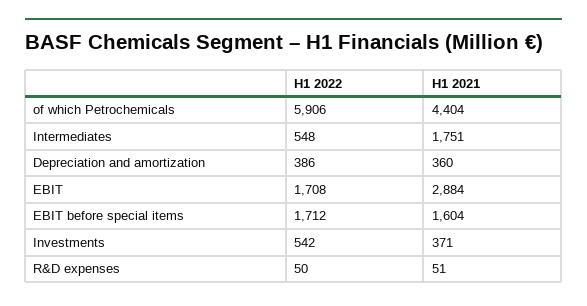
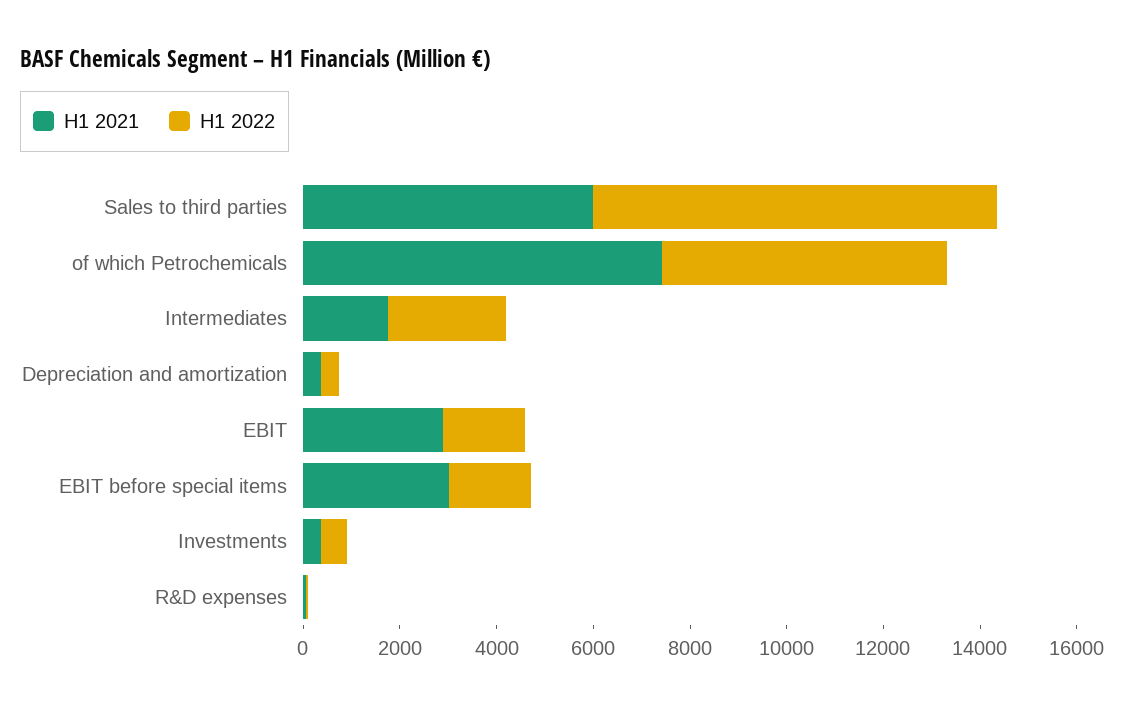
H1 2021, of which Petrochemicals: 4404 -> 7500
H1 2022, Intermediates: 548 -> 2500
H1 2021, EBIT before special items: 1604 -> 3000
H1 2021, Sales to third parties: none -> 6000
H1 2022, Sales to third parties: none -> 8500

